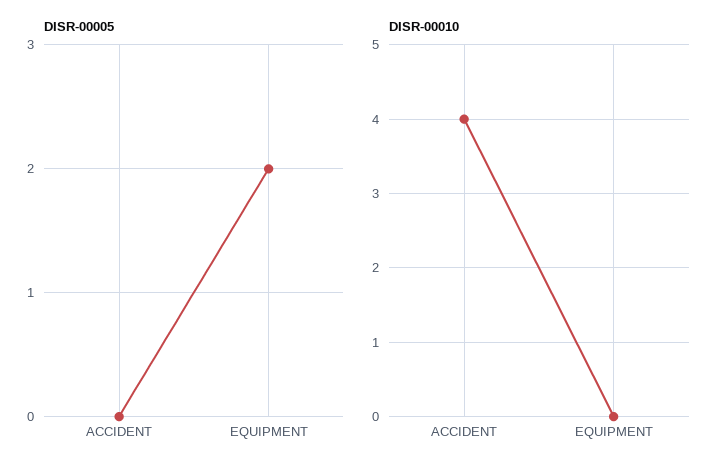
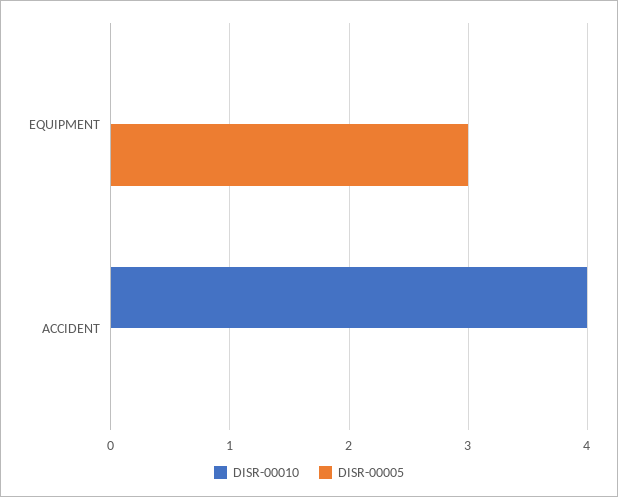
DISR-00005, EQUIPMENT: 2 -> 3

